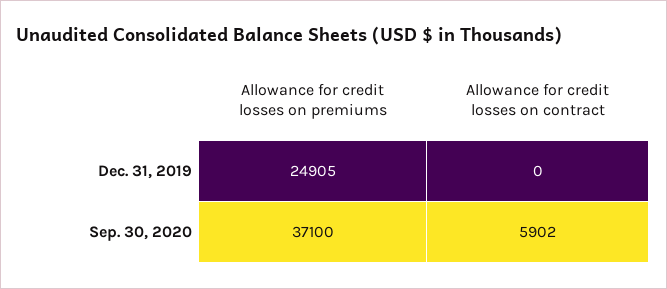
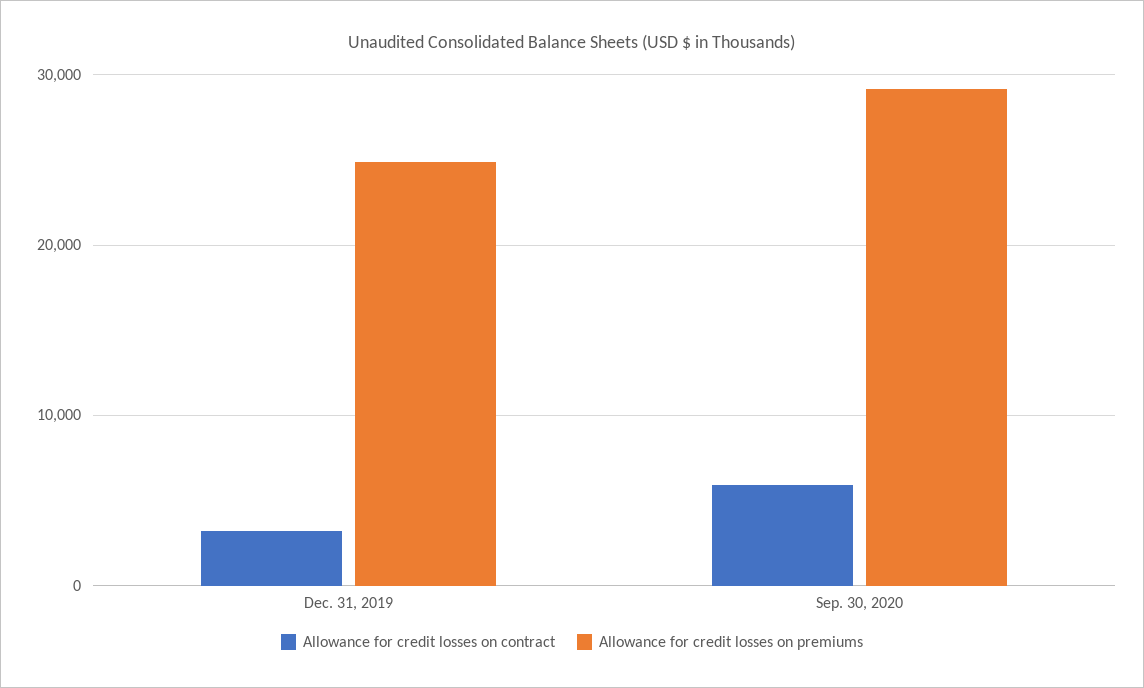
Allowance for credit losses on contract, Dec. 31, 2019: 0 -> 3000
Allowance for credit losses on premiums, Sep. 30, 2020: 37100 -> 29000

